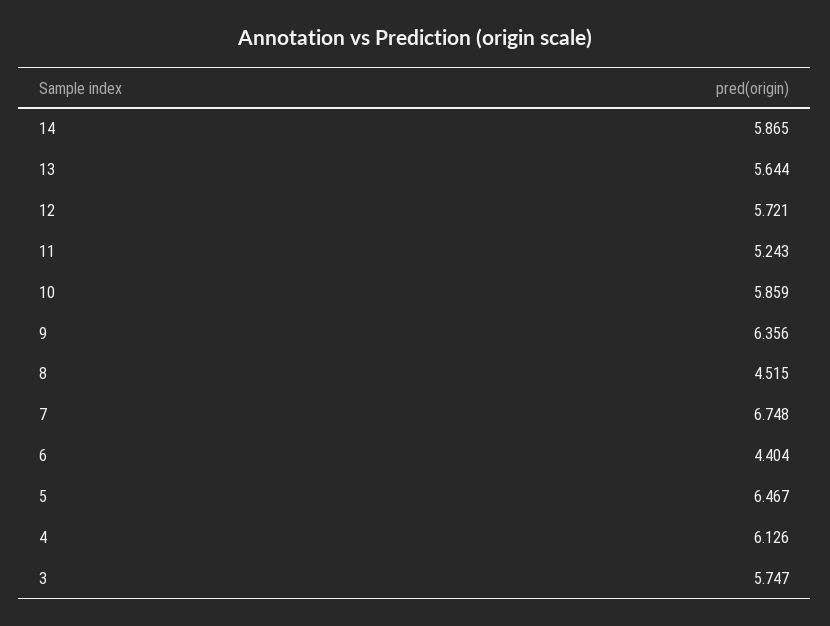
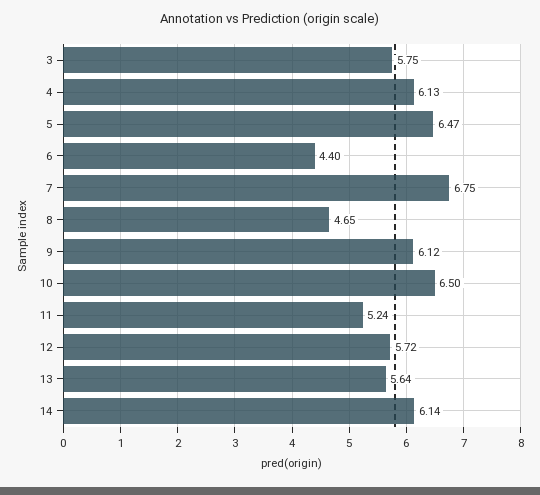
14: 5.865 -> 6.14
10: 5.859 -> 6.5
9: 6.356 -> 6.12
8: 4.515 -> 4.65

